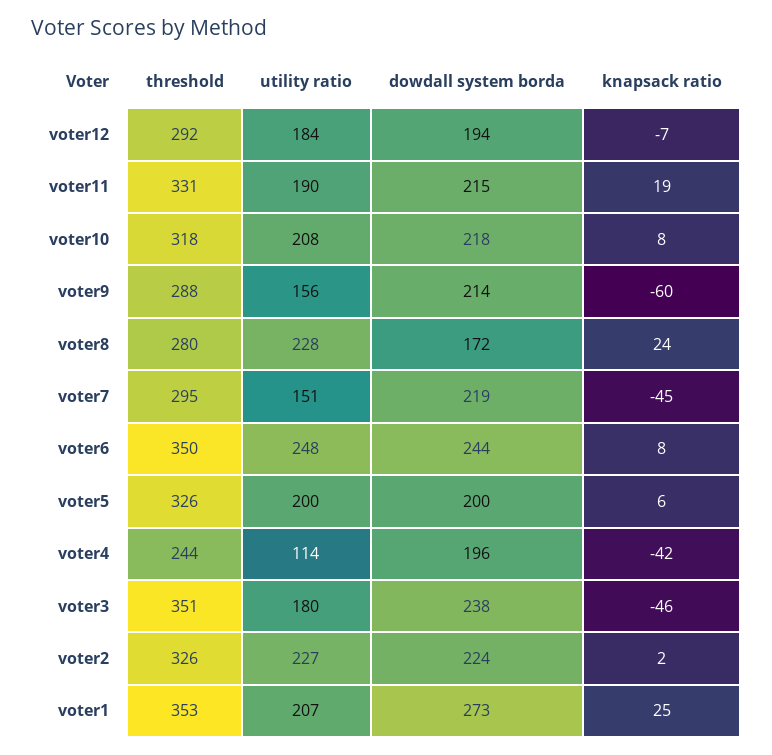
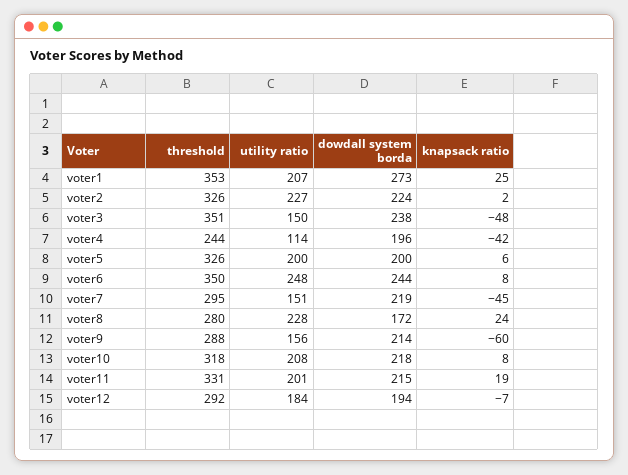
utility ratio, voter11: 190 -> 201
utility ratio, voter3: 180 -> 150
knapsack ratio, voter3: -46 -> -48

